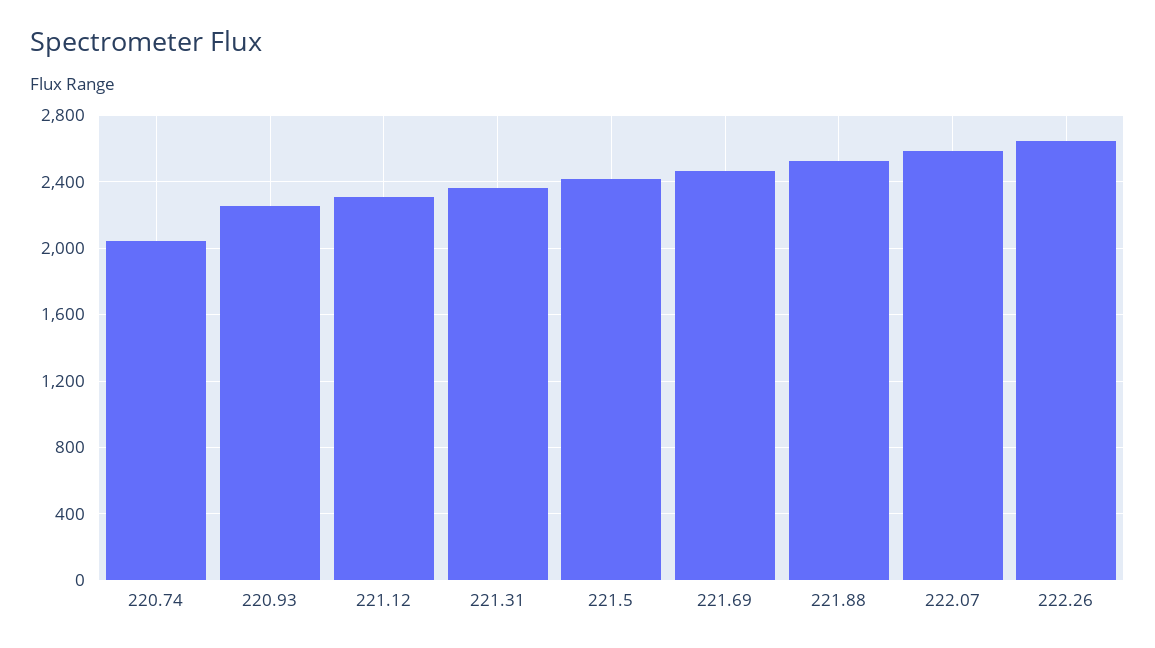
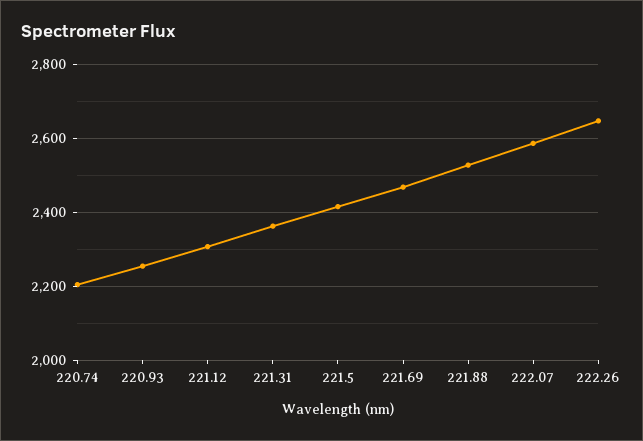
220.74: 2050 -> 2200

